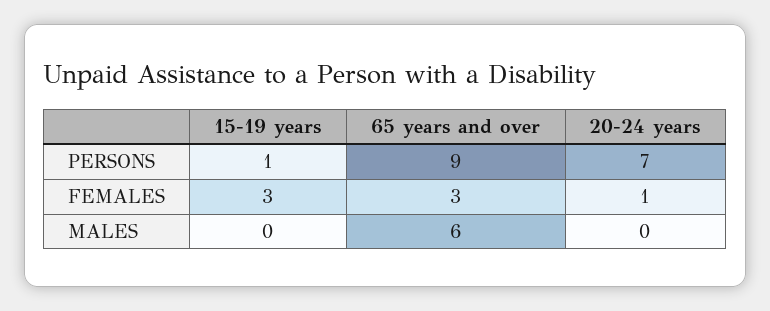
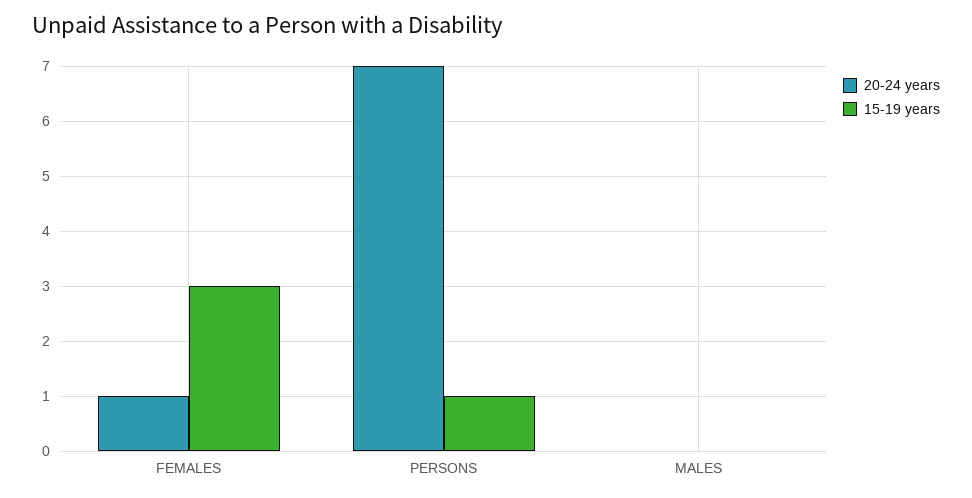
65 years and over, PERSONS: 9 -> none
65 years and over, FEMALES: 3 -> none
65 years and over, MALES: 6 -> none

